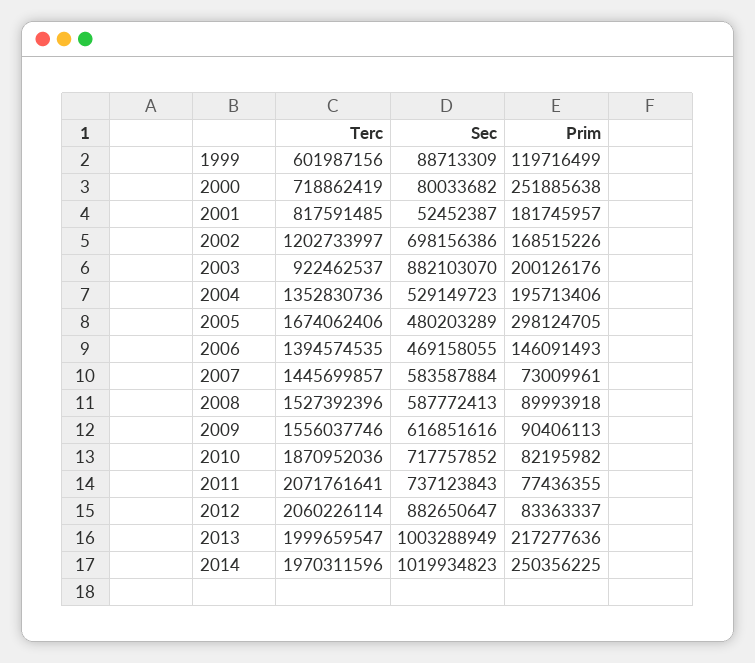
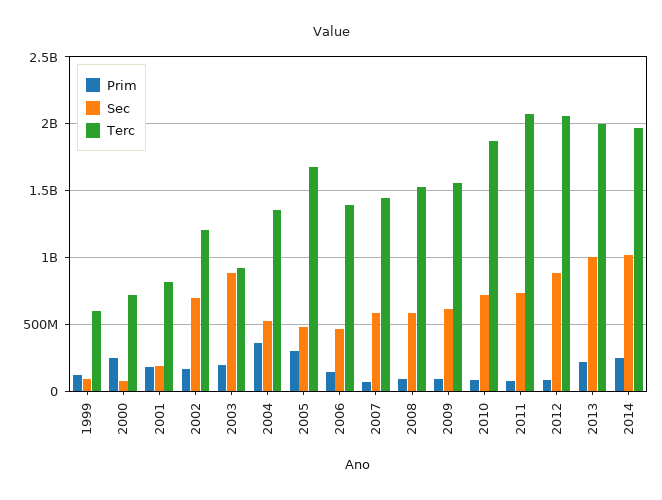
Sec, 2001: 52452387 -> 200000000
Prim, 2004: 195713406 -> 350000000

